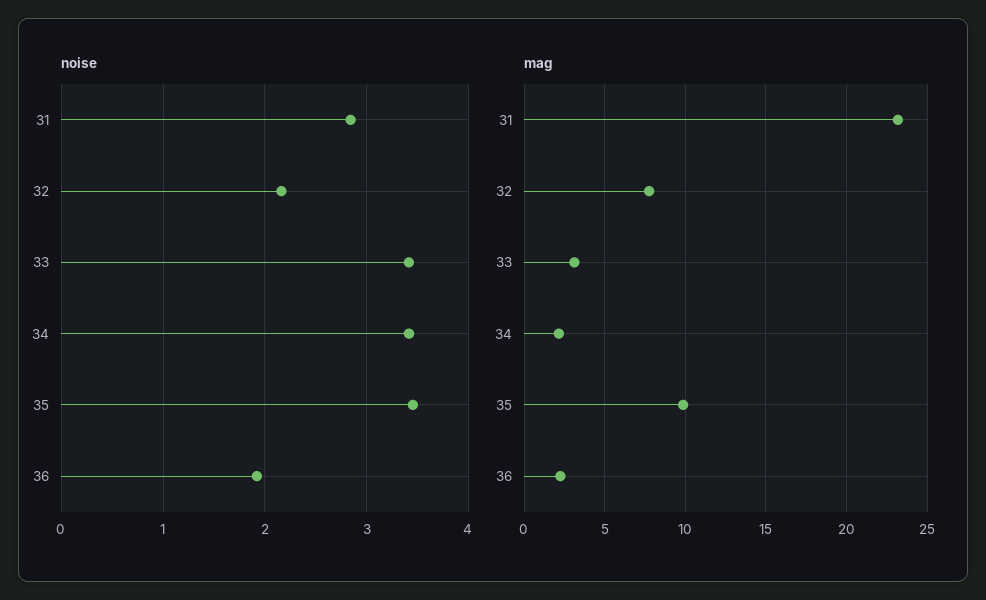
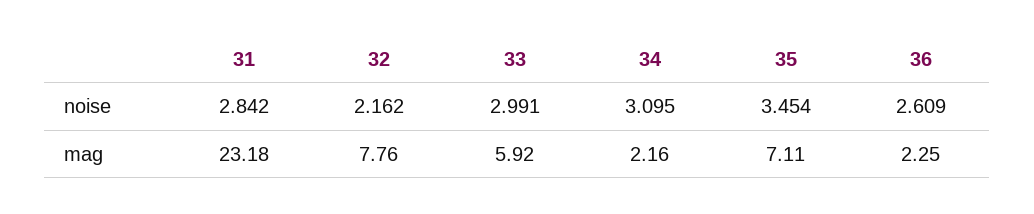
noise, 33: 3.4 -> 2.991
noise, 34: 3.4 -> 3.095
noise, 36: 1.9 -> 2.609
mag, 33: 3 -> 5.92
mag, 35: 10 -> 7.11

